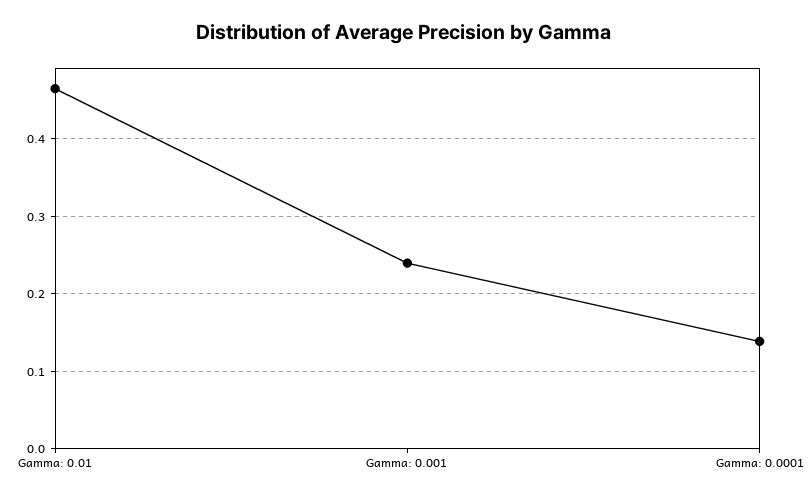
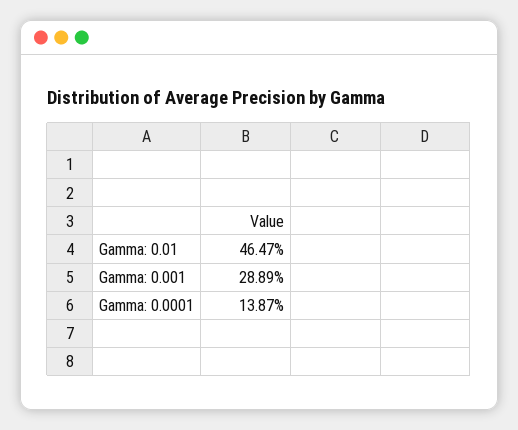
Gamma: 0.001: 0.24 -> 0.2889

